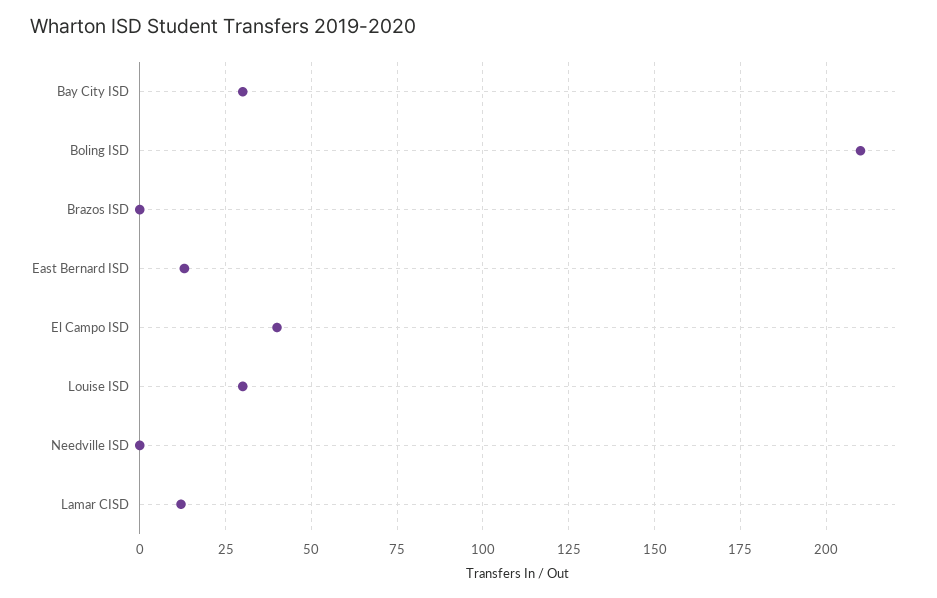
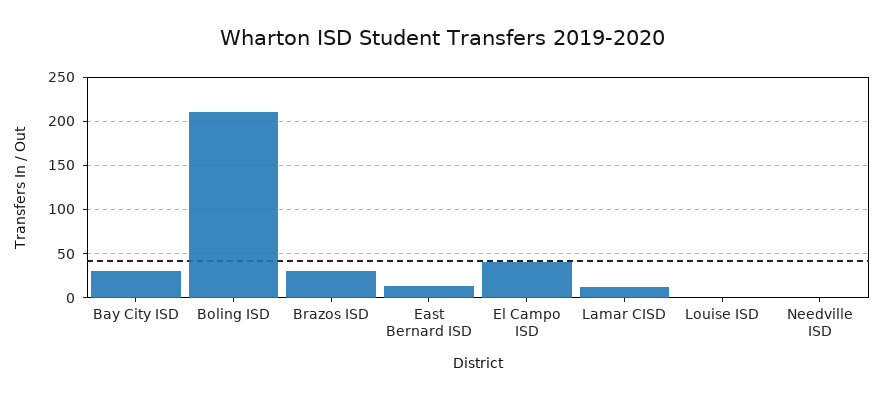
Brazos ISD: 0 -> 30
Louise ISD: 30 -> 0

